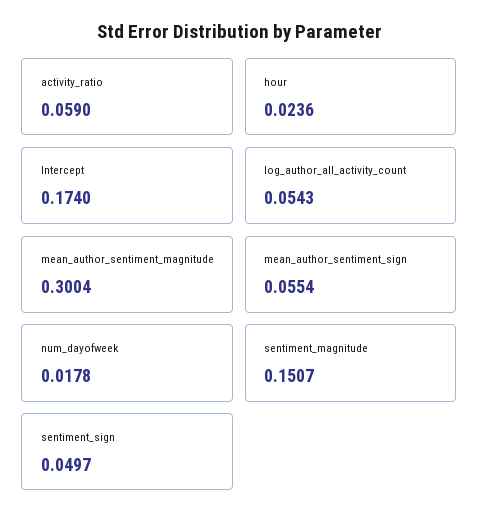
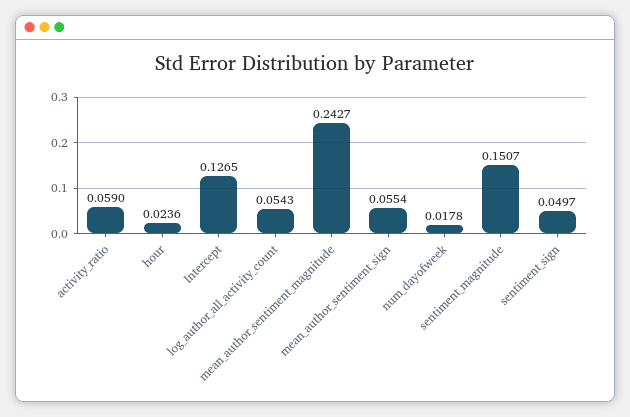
Intercept: 0.174 -> 0.1265
mean_author_sentiment_magnitude: 0.3004 -> 0.2427

